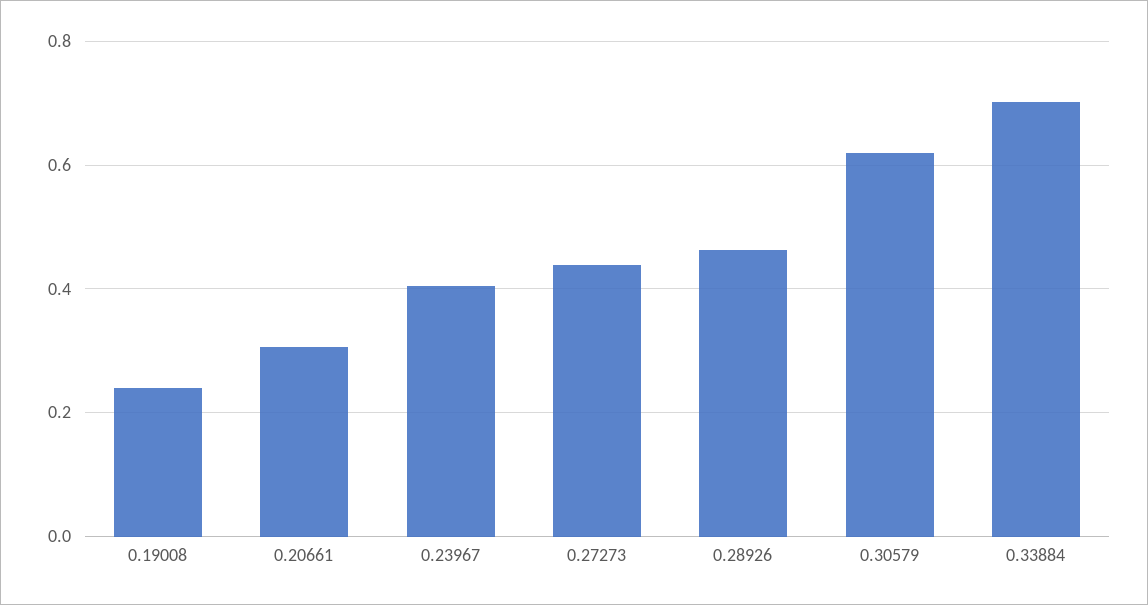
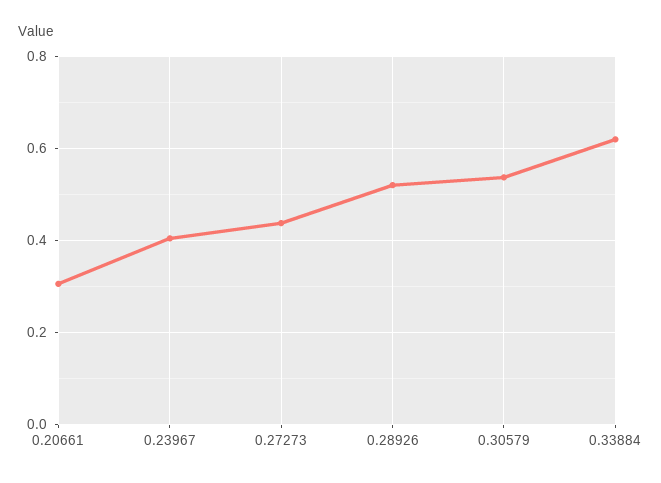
0.19008: 0.24 -> none
0.28926: 0.46 -> 0.52
0.30579: 0.62 -> 0.54
0.33884: 0.7 -> 0.62

